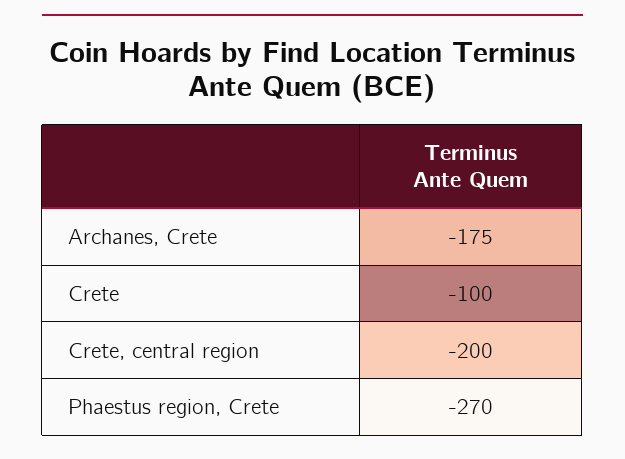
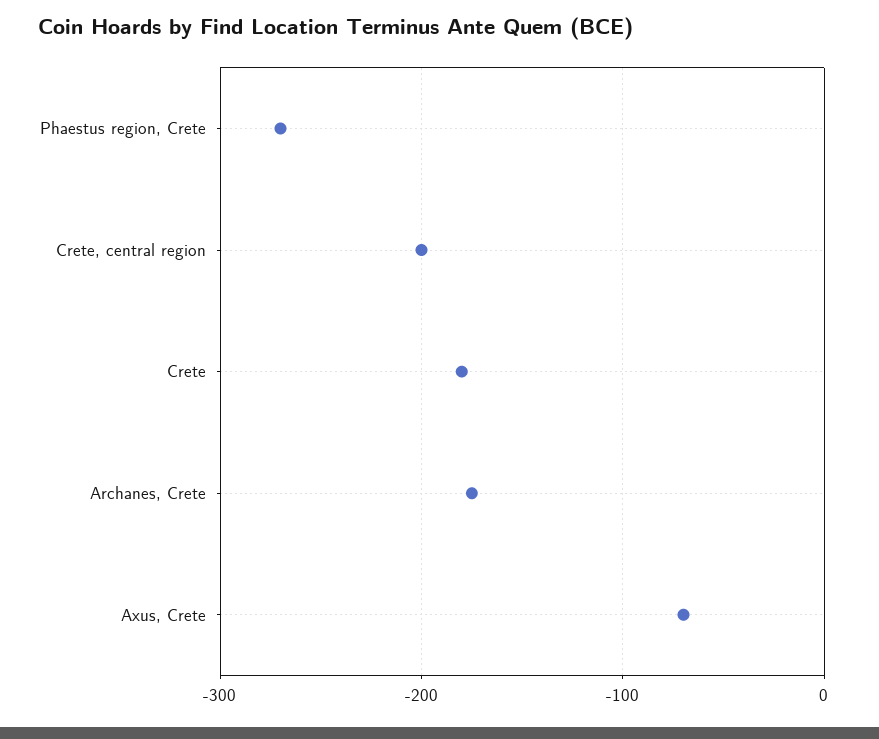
Crete: -100 -> -180
Axus, Crete: none -> -70

